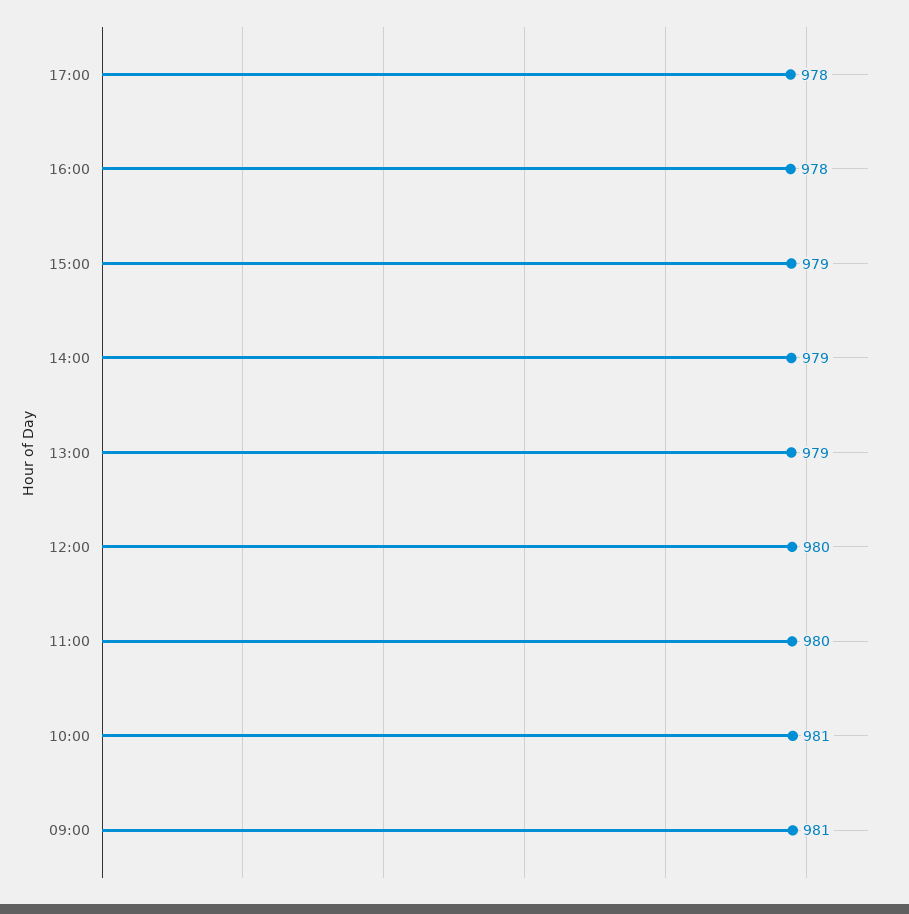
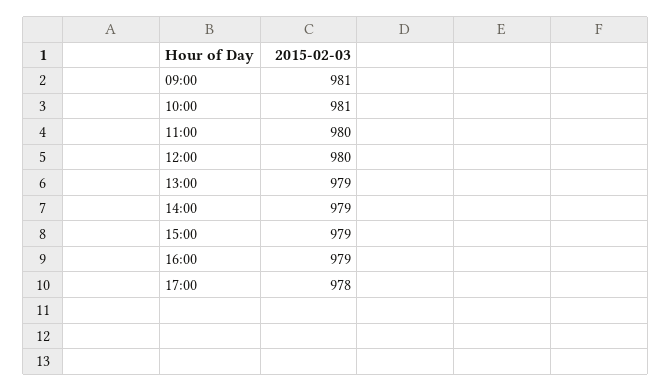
16:00: 978 -> 979

